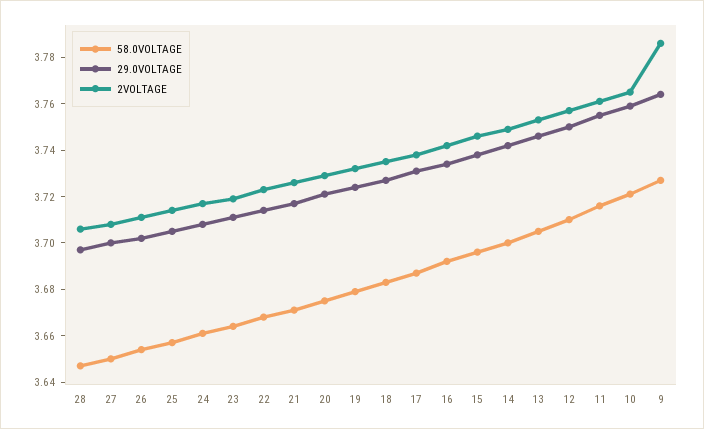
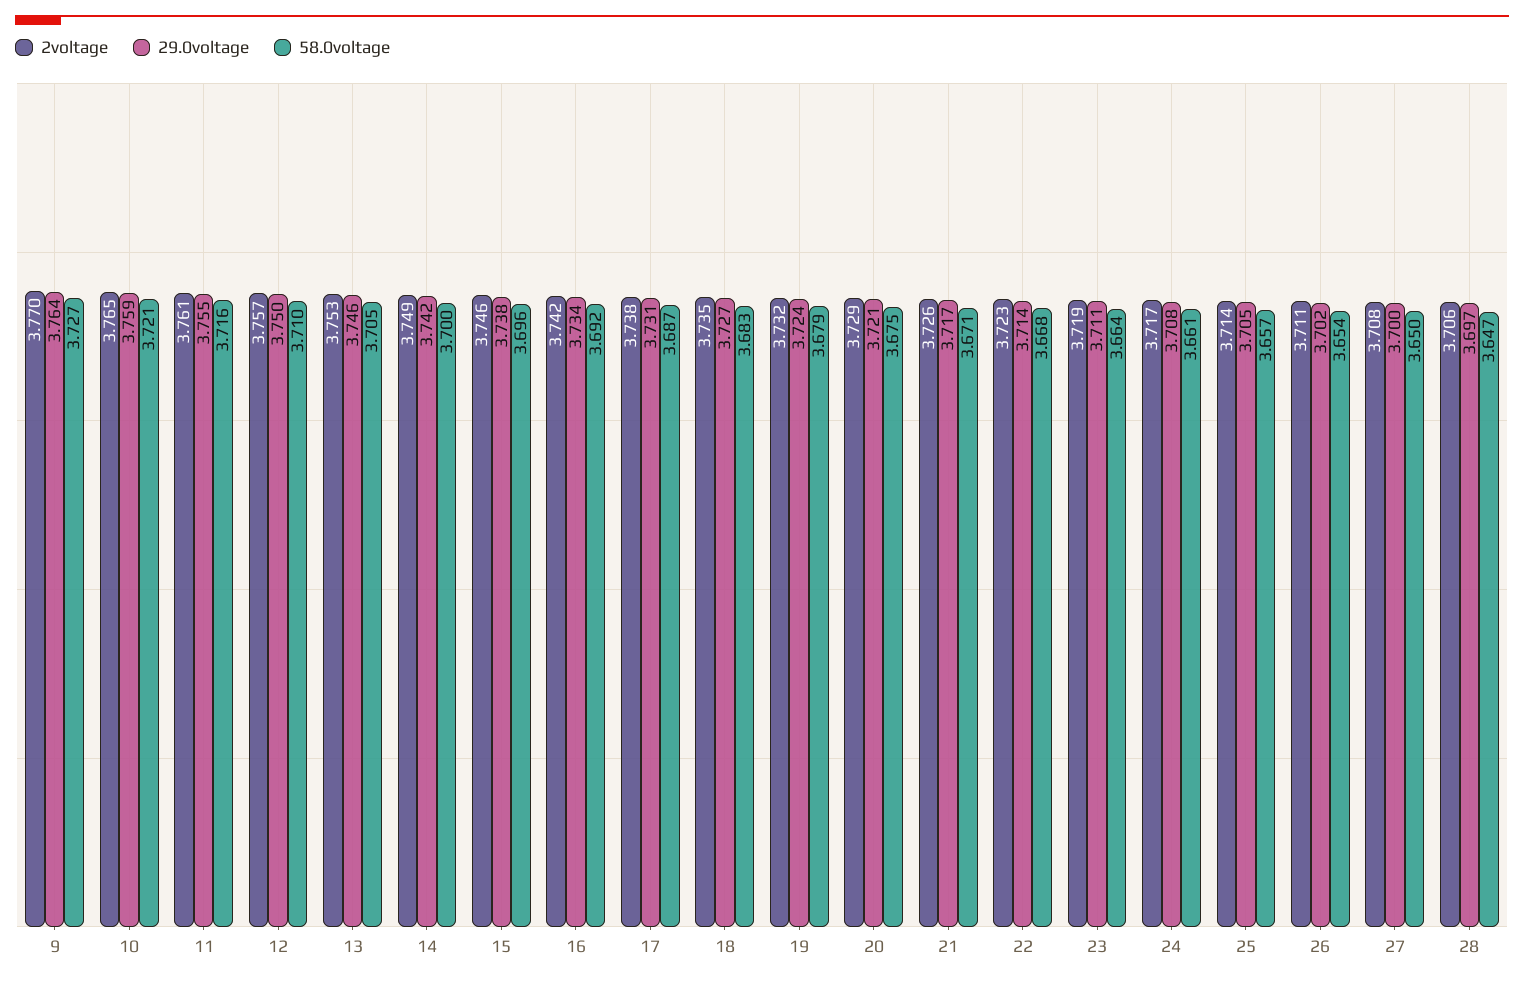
2VOLTAGE, 9: 3.785 -> 3.77

